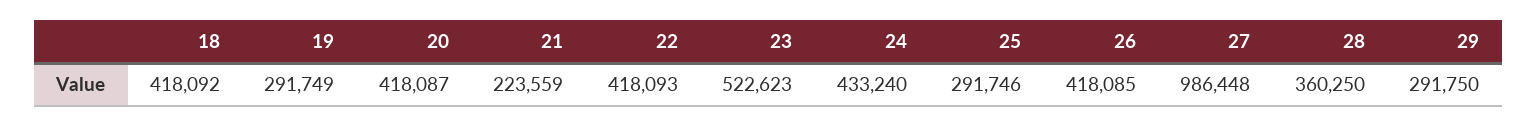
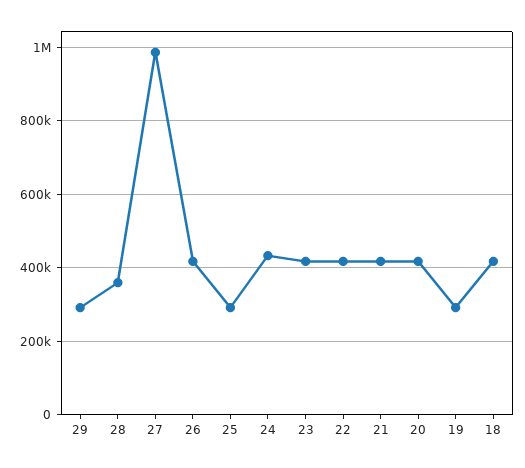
21: 223559 -> 420000
23: 522623 -> 420000

